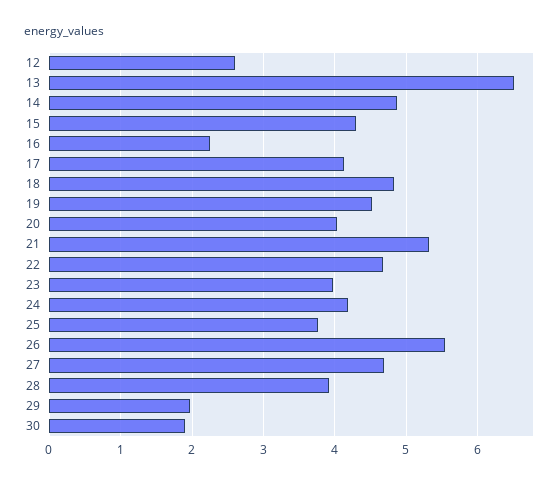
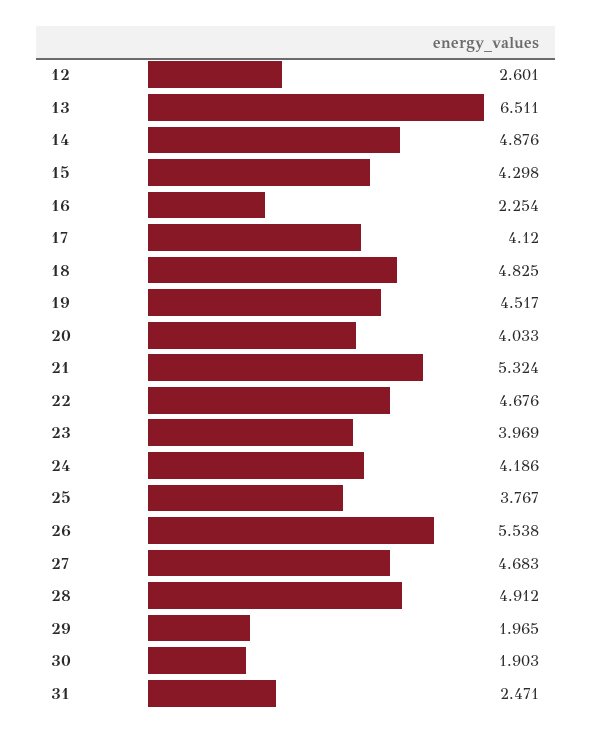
28: 3.9 -> 4.912
31: none -> 2.471

